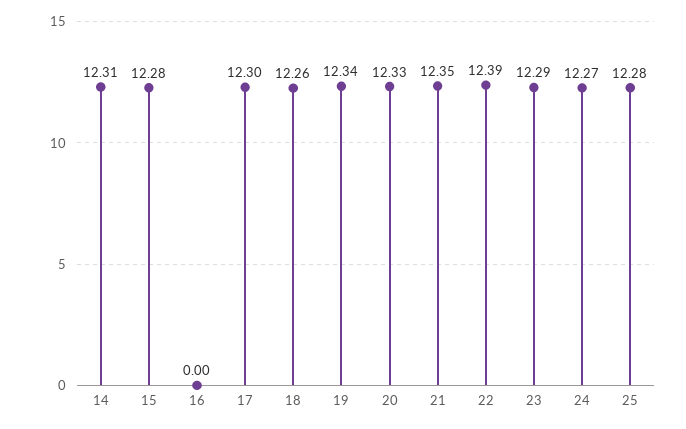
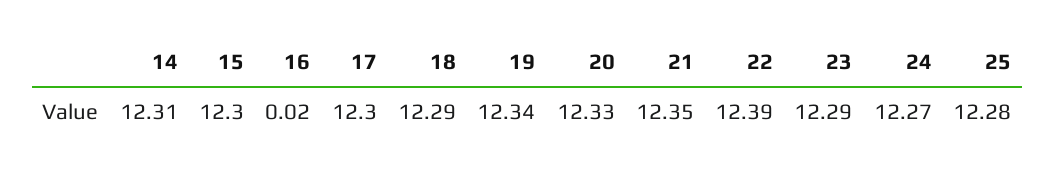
15: 12.28 -> 12.3
16: 0 -> 0.02
18: 12.26 -> 12.29

